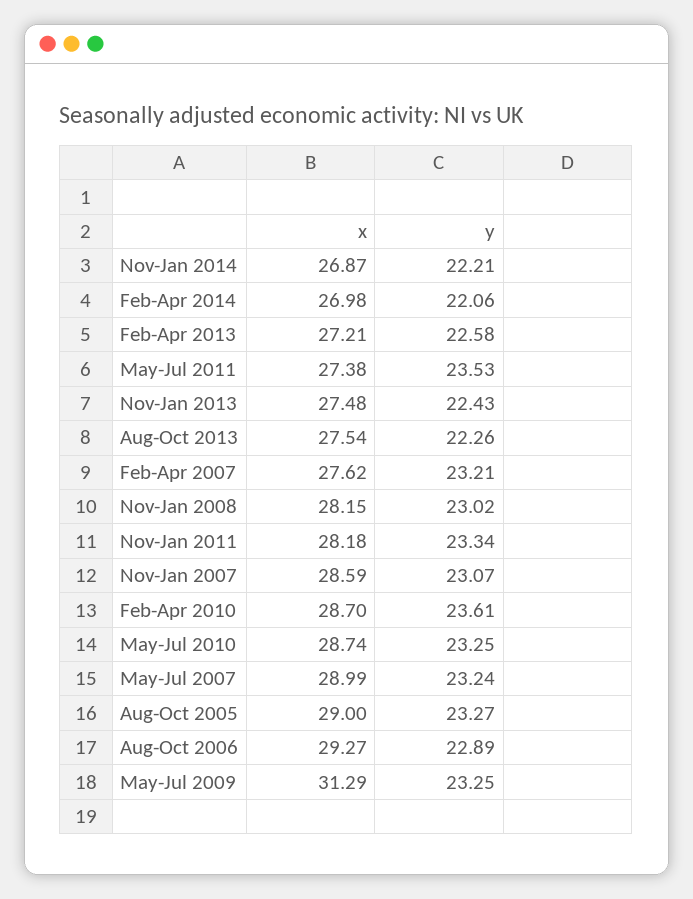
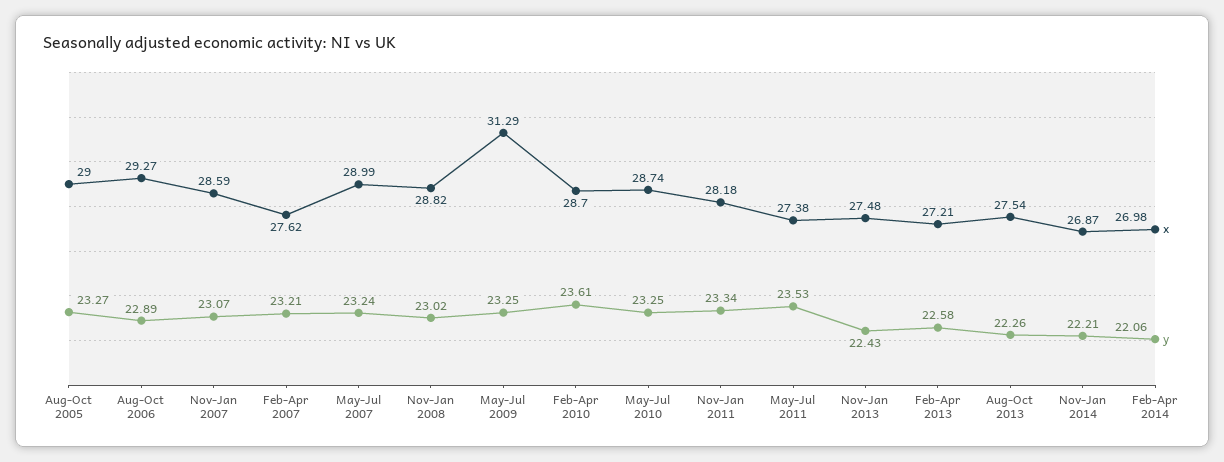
x, Nov-Jan 2008: 28.15 -> 28.82

